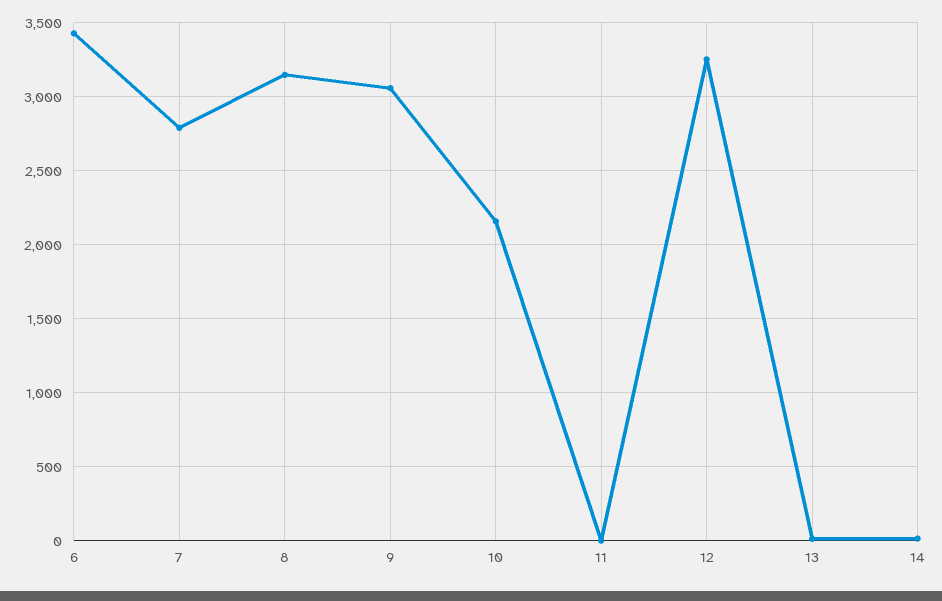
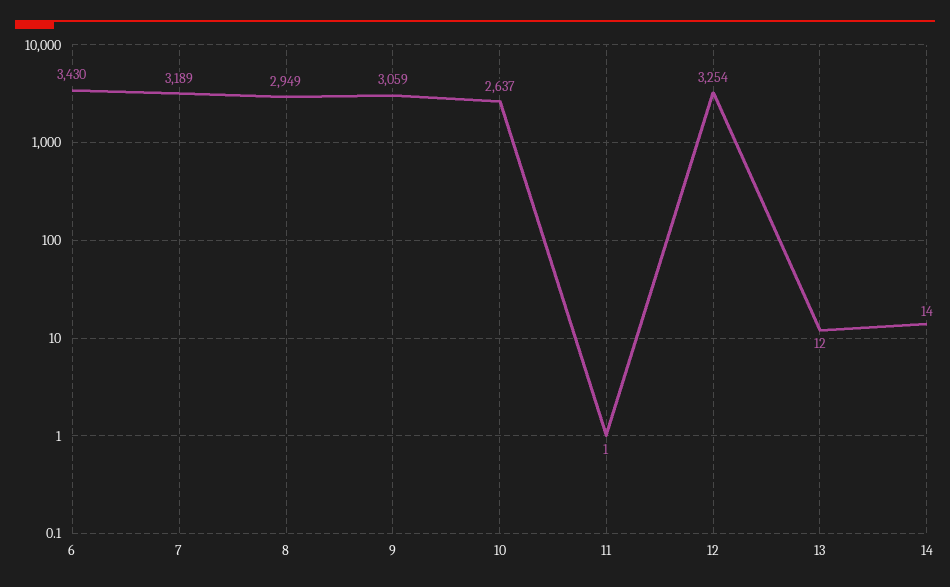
7: 2800 -> 3189
8: 3150 -> 2949
10: 2150 -> 2637

